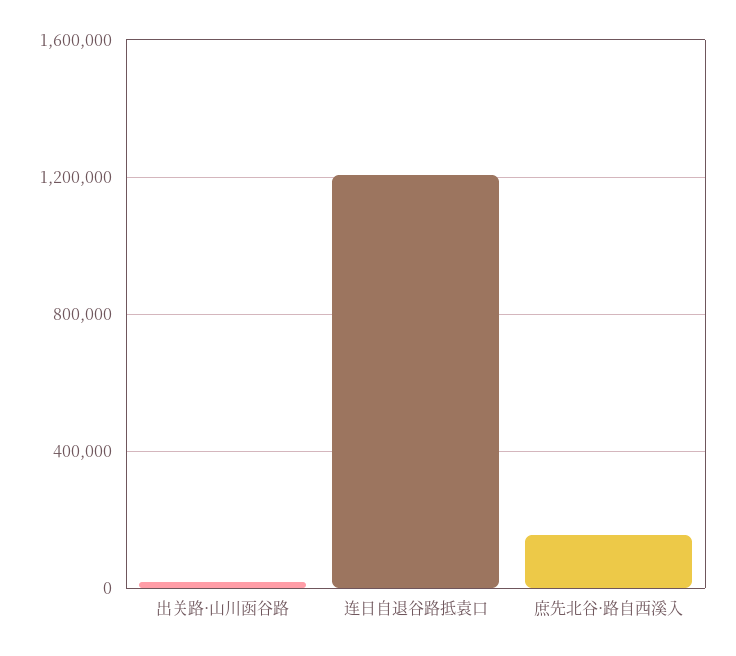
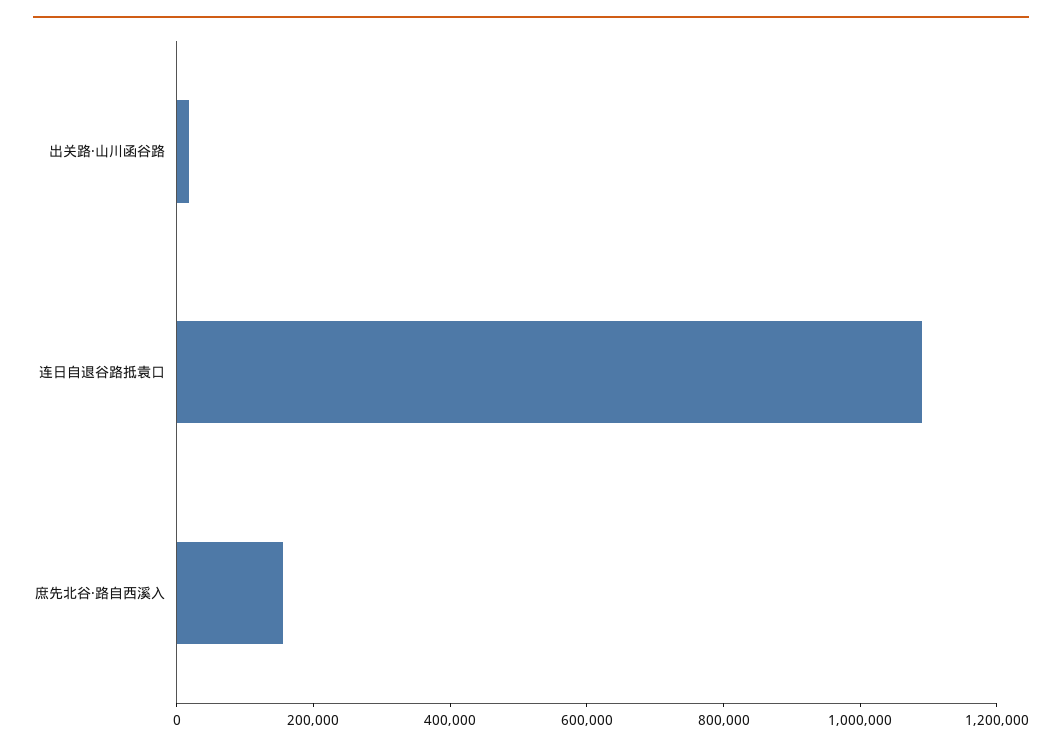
连日自退谷路抵袁口: 1200000 -> 1100000

